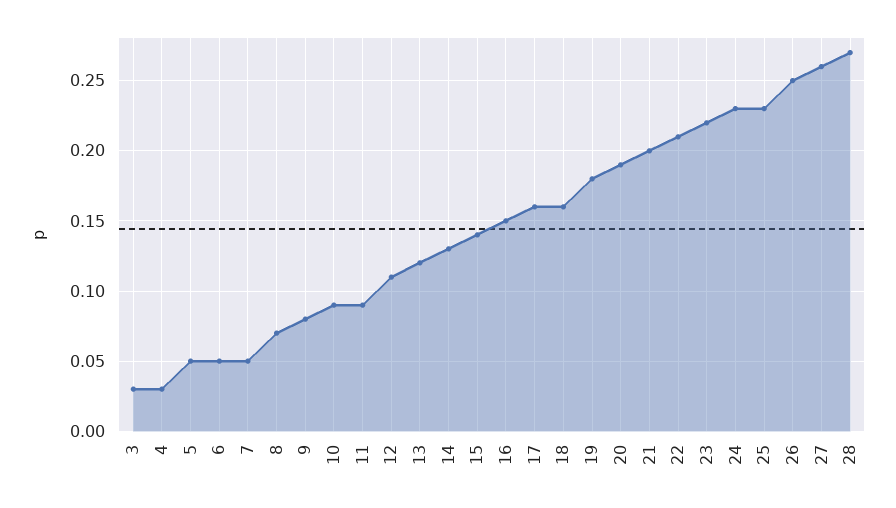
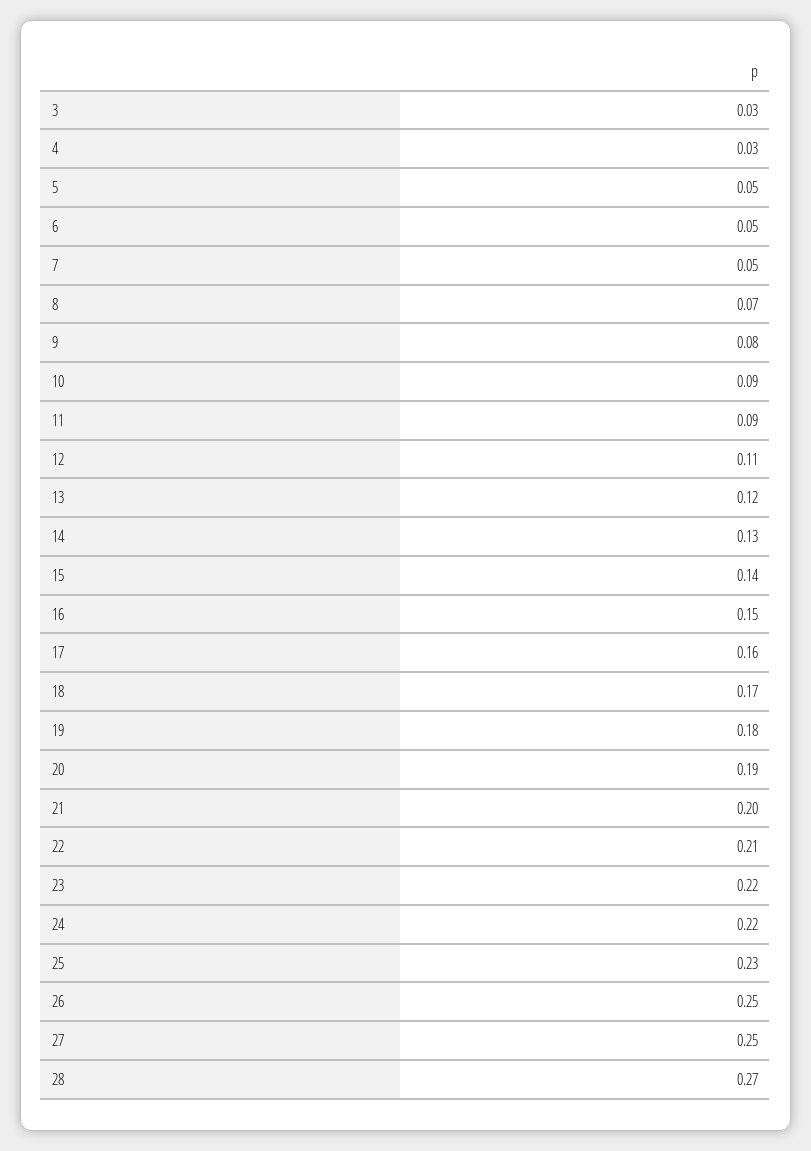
18: 0.16 -> 0.17
24: 0.23 -> 0.22
27: 0.26 -> 0.25

